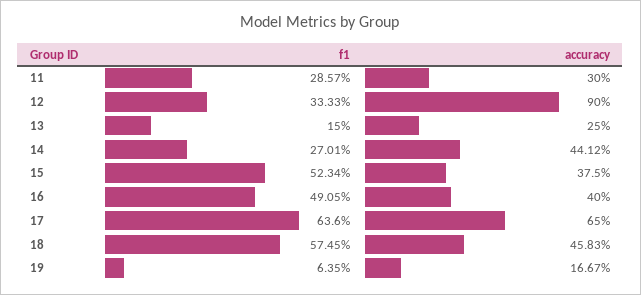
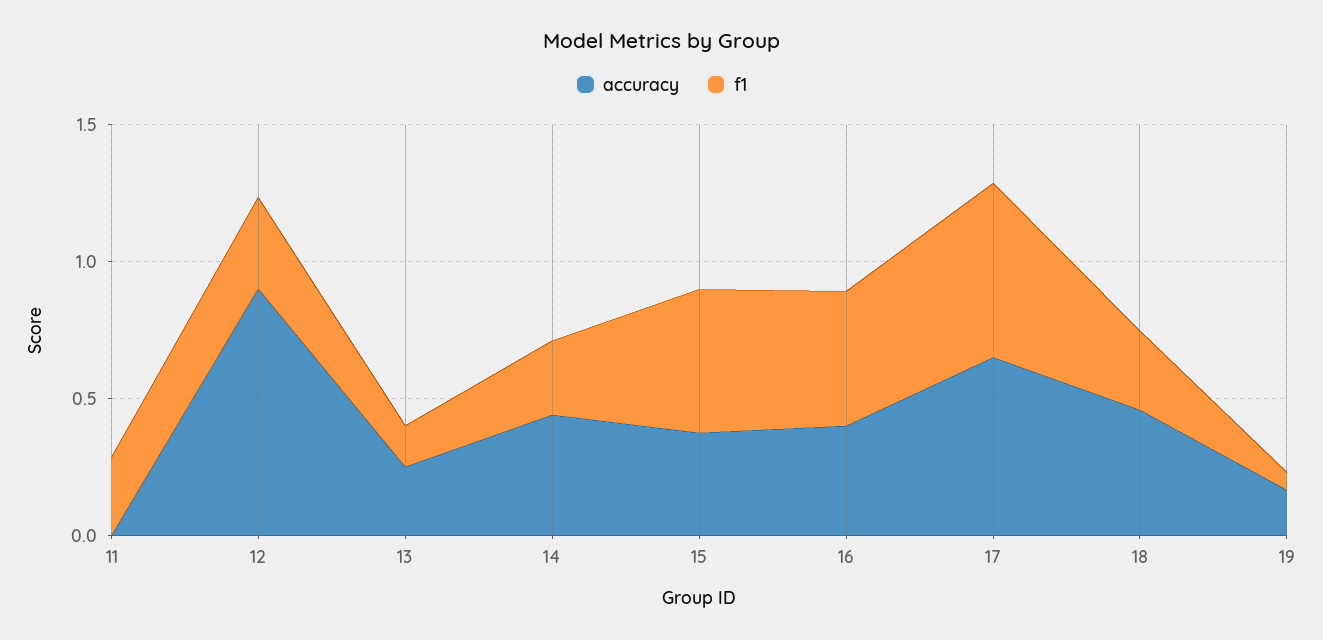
accuracy, 11: 0.3 -> 0
f1, 18: 0.5745 -> 0.3

